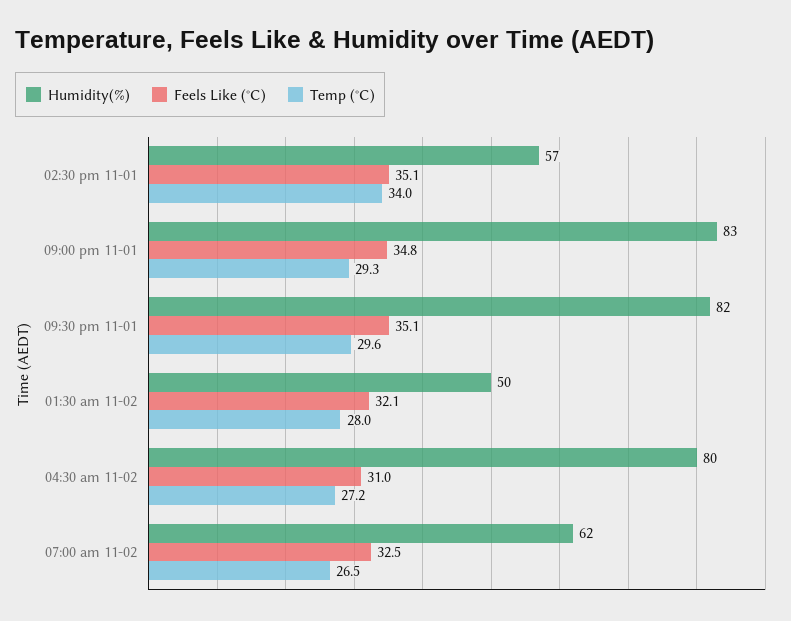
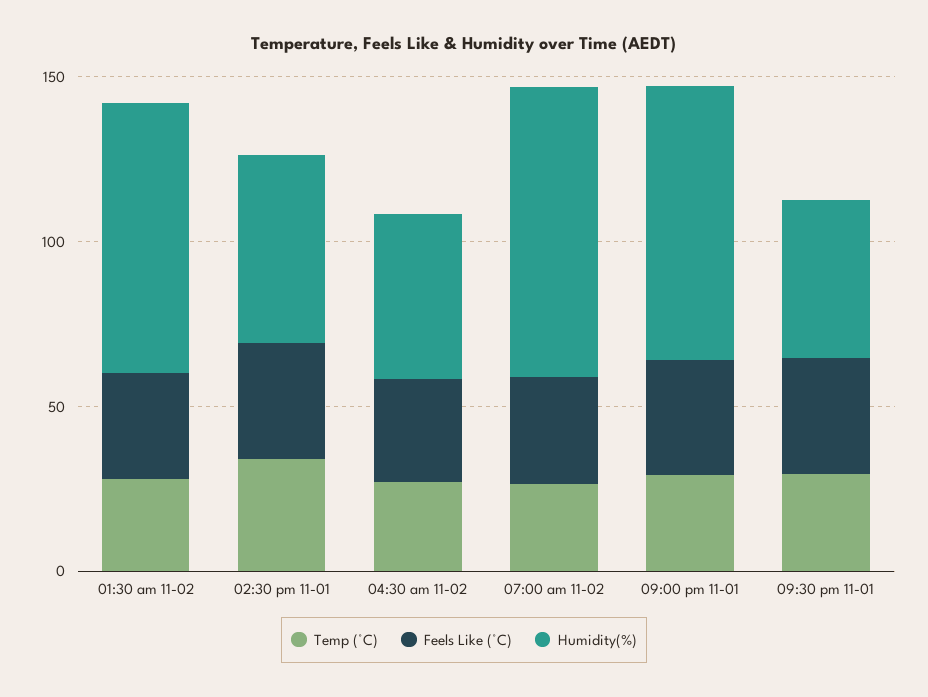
Humidity(%), 09:30 pm 11-01: 82 -> 50
Humidity(%), 01:30 am 11-02: 50 -> 80
Humidity(%), 04:30 am 11-02: 80 -> 50
Humidity(%), 07:00 am 11-02: 62 -> 90

